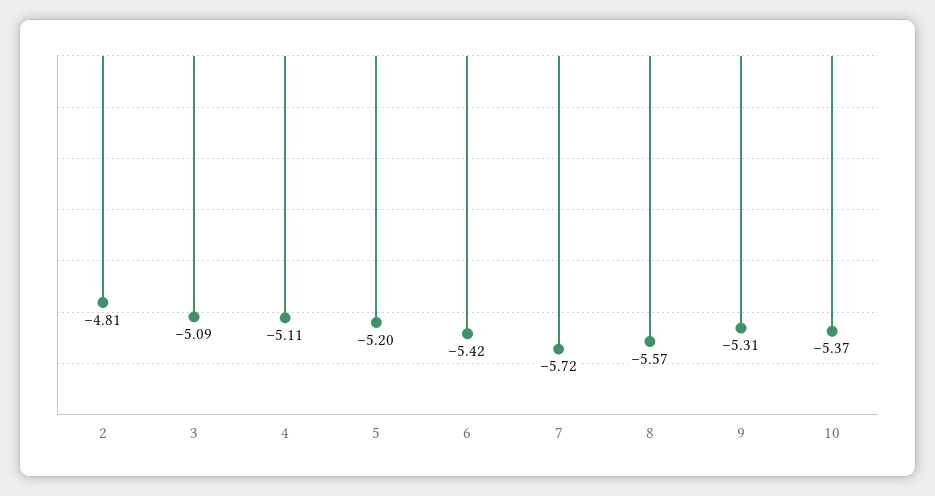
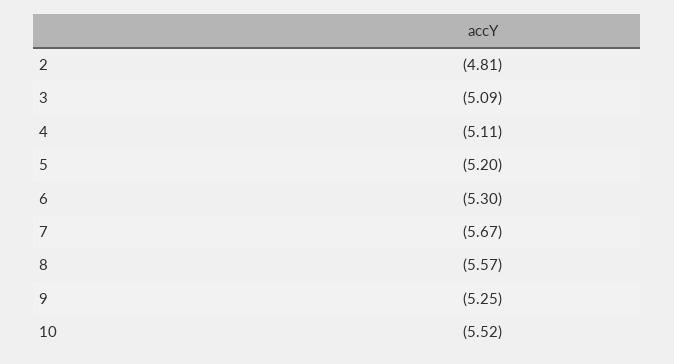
6: -5.42 -> -5.3
7: -5.72 -> -5.67
9: -5.31 -> -5.25
10: -5.37 -> -5.52

